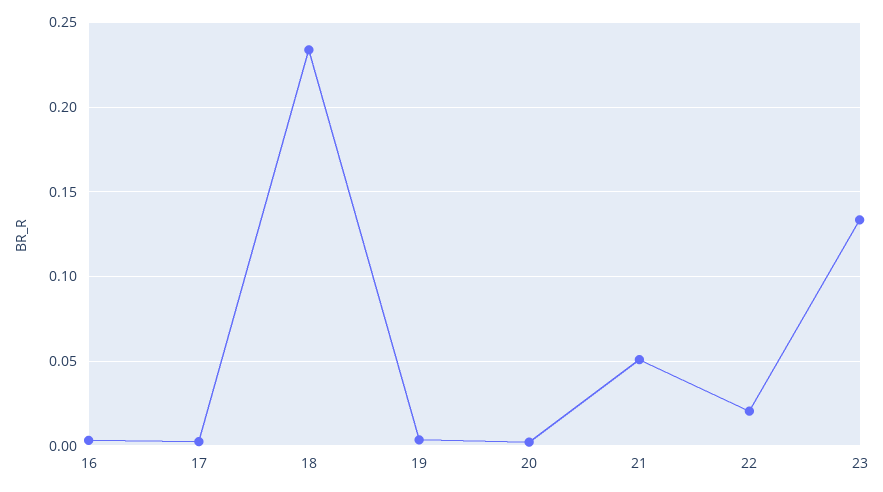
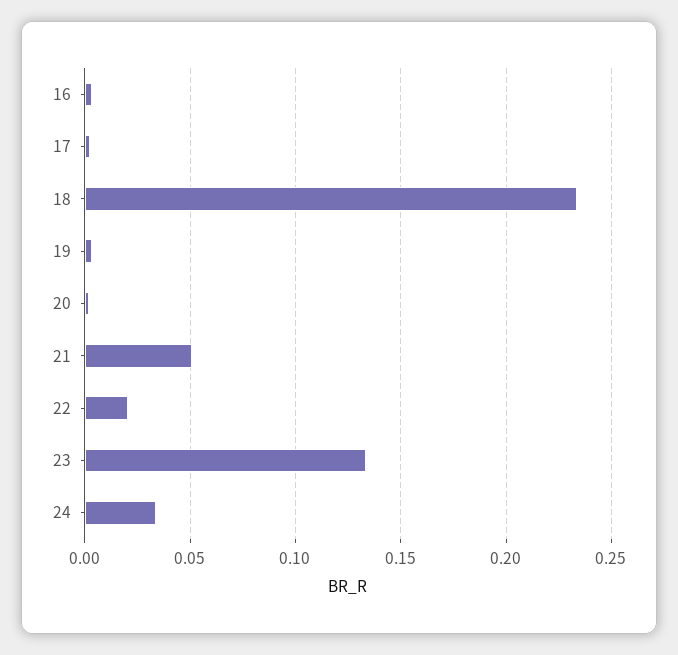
24: none -> 0.035

